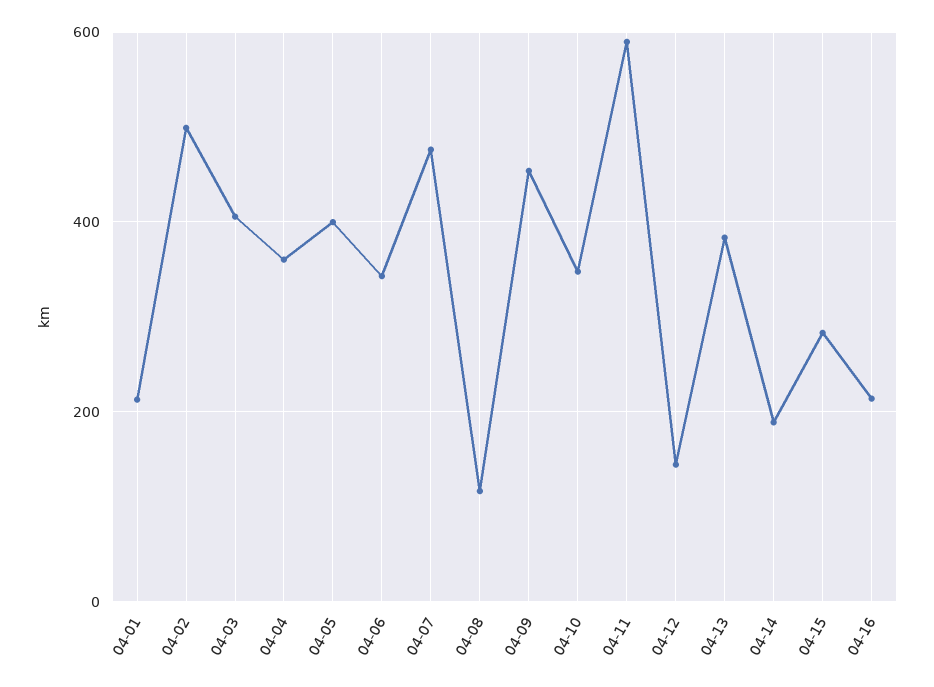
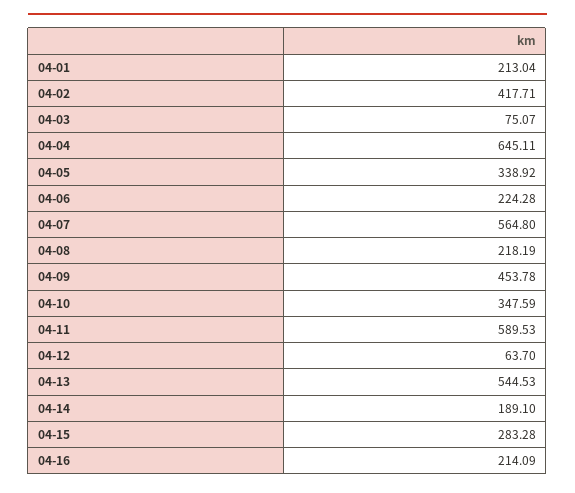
04-02: 500 -> 417.71
04-03: 400 -> 75.07
04-04: 360 -> 645.11
04-05: 400 -> 338.92
04-06: 340 -> 224.28
04-07: 480 -> 564.8
04-08: 120 -> 218.19
04-12: 140 -> 63.7
04-13: 380 -> 544.53

